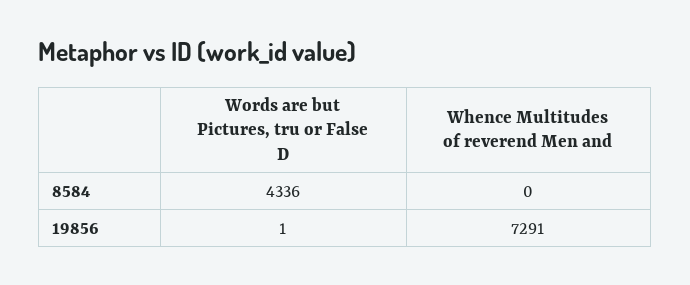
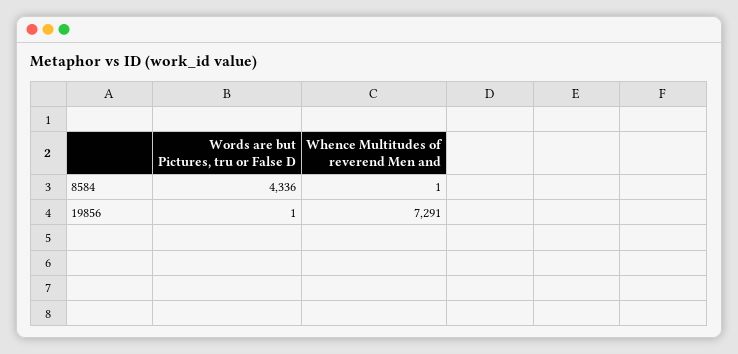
Whence Multitudes of reverend Men and, 8584: 0 -> 1

